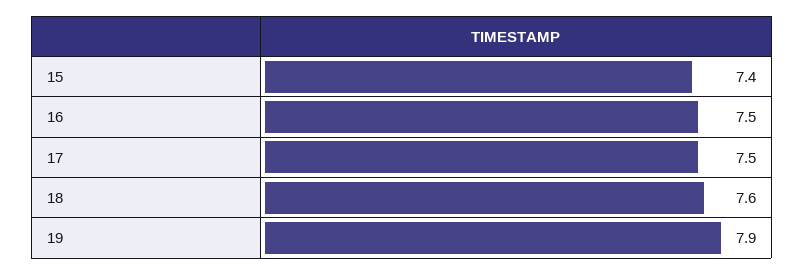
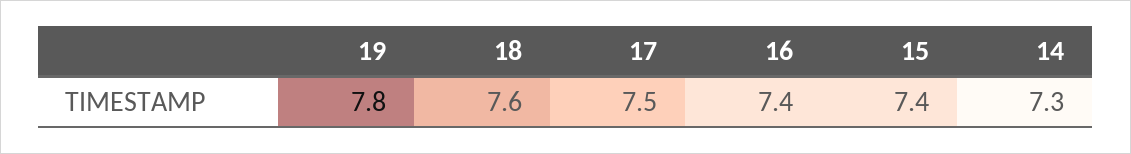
16: 7.5 -> 7.4
19: 7.9 -> 7.8
14: none -> 7.3

